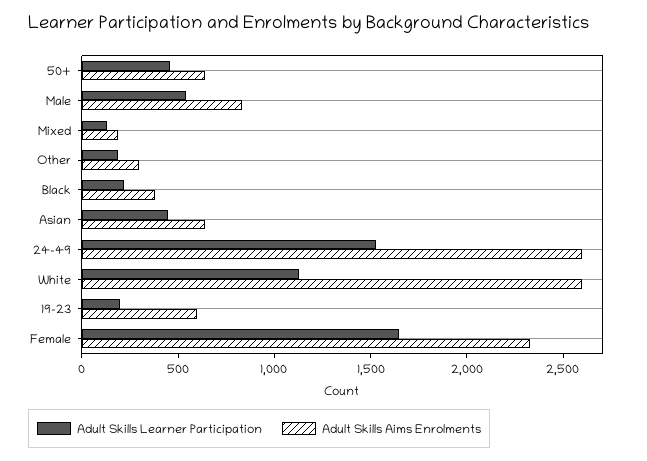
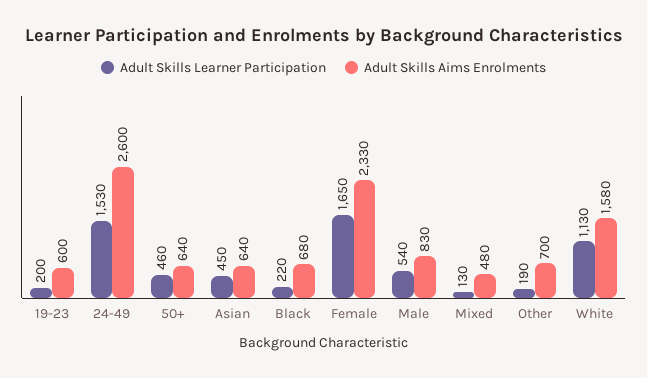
Adult Skills Aims Enrolments, Mixed: 200 -> 480
Adult Skills Aims Enrolments, Other: 300 -> 700
Adult Skills Aims Enrolments, Black: 400 -> 680
Adult Skills Aims Enrolments, White: 2600 -> 1580

